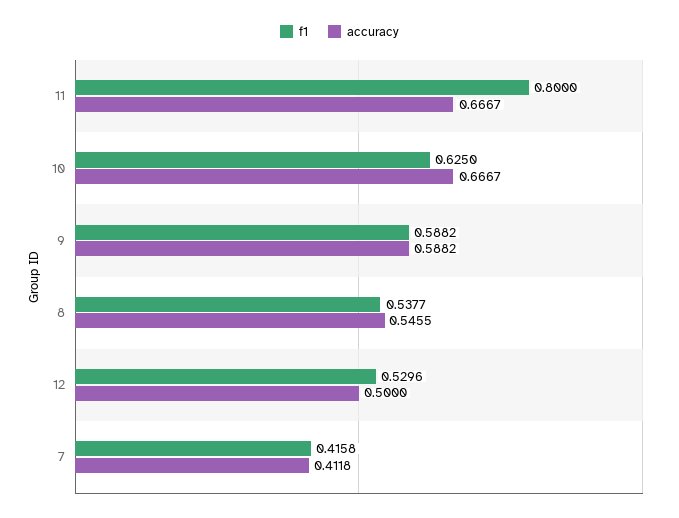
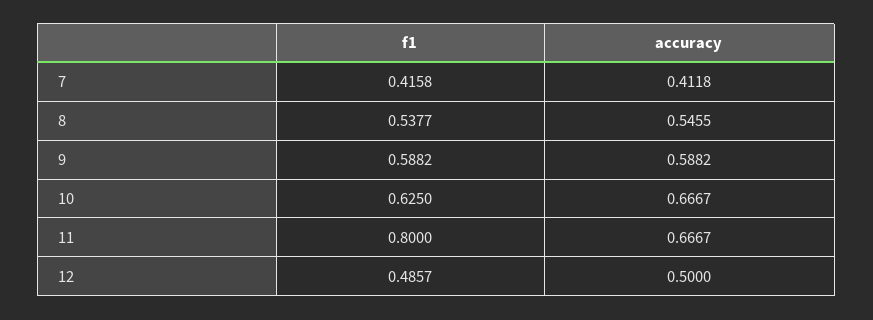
f1, 12: 0.5296 -> 0.4857

